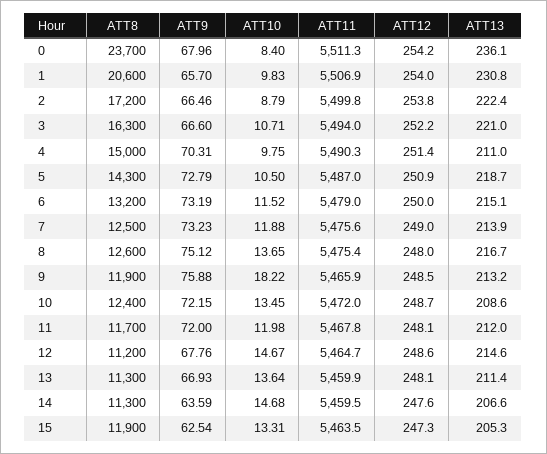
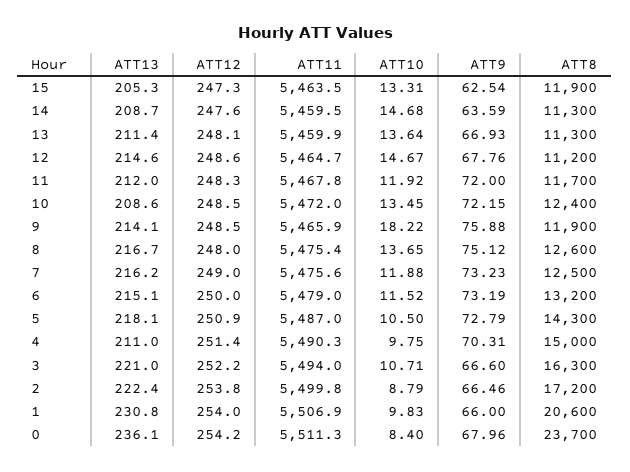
ATT9, 1: 65.7 -> 66
ATT13, 5: 218.7 -> 218.1
ATT13, 7: 213.9 -> 216.2
ATT13, 9: 213.2 -> 214.1
ATT12, 10: 248.7 -> 248.5
ATT10, 11: 11.98 -> 11.92
ATT12, 11: 248.1 -> 248.3
ATT13, 14: 206.6 -> 208.7

